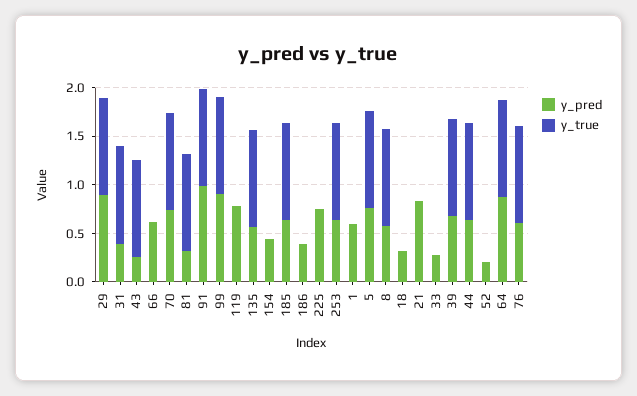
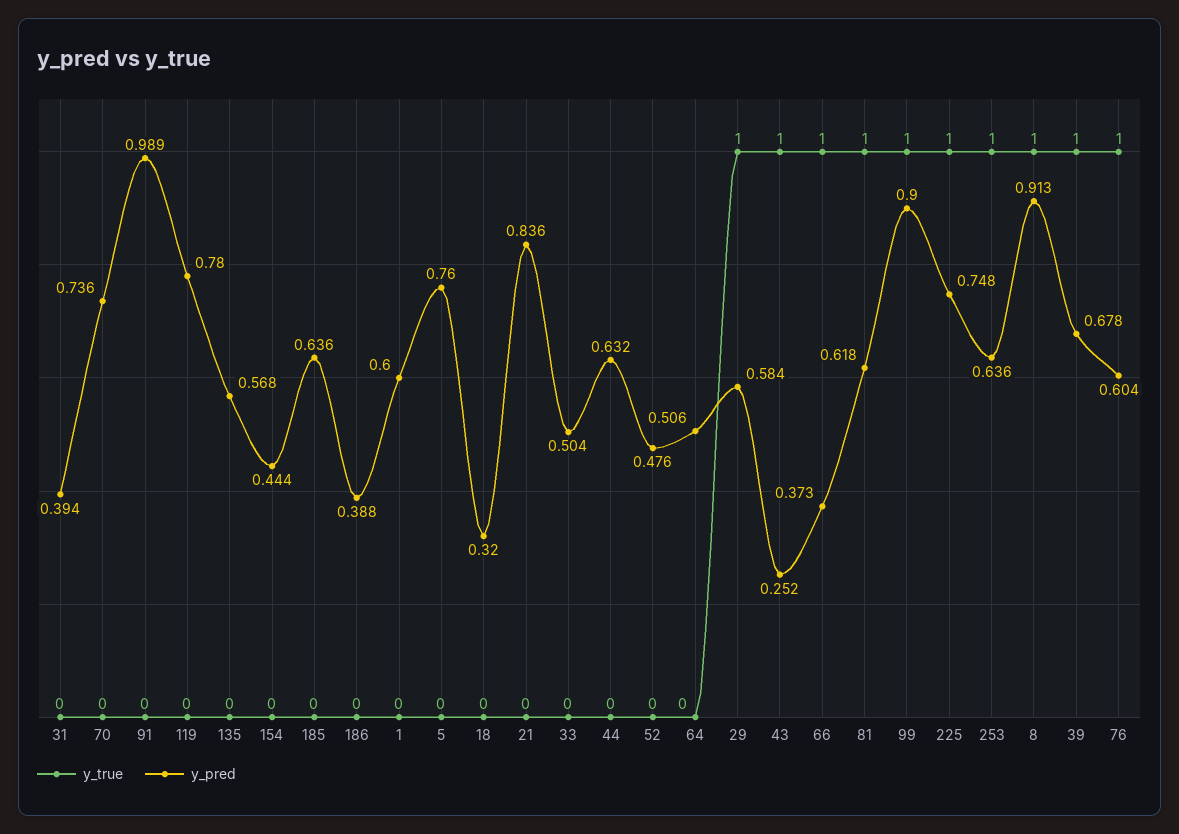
y_pred, 29: 0.9 -> 0.584
y_true, 31: 1 -> 0
y_pred, 66: 0.6 -> 0.373
y_true, 66: 0 -> 1
y_true, 70: 1 -> 0
y_pred, 81: 0.3 -> 0.618
y_true, 91: 1 -> 0
y_true, 135: 1 -> 0
y_true, 185: 1 -> 0
y_true, 225: 0 -> 1
y_true, 5: 1 -> 0
y_pred, 8: 0.6 -> 0.913
y_pred, 33: 0.3 -> 0.504
y_true, 44: 1 -> 0
y_pred, 52: 0.2 -> 0.476
y_pred, 64: 0.9 -> 0.506
y_true, 64: 1 -> 0

